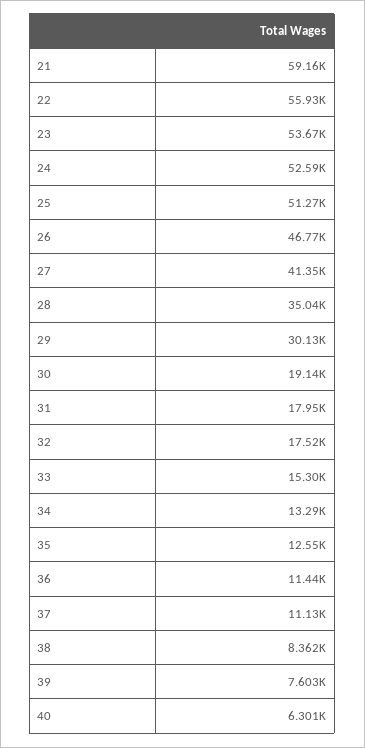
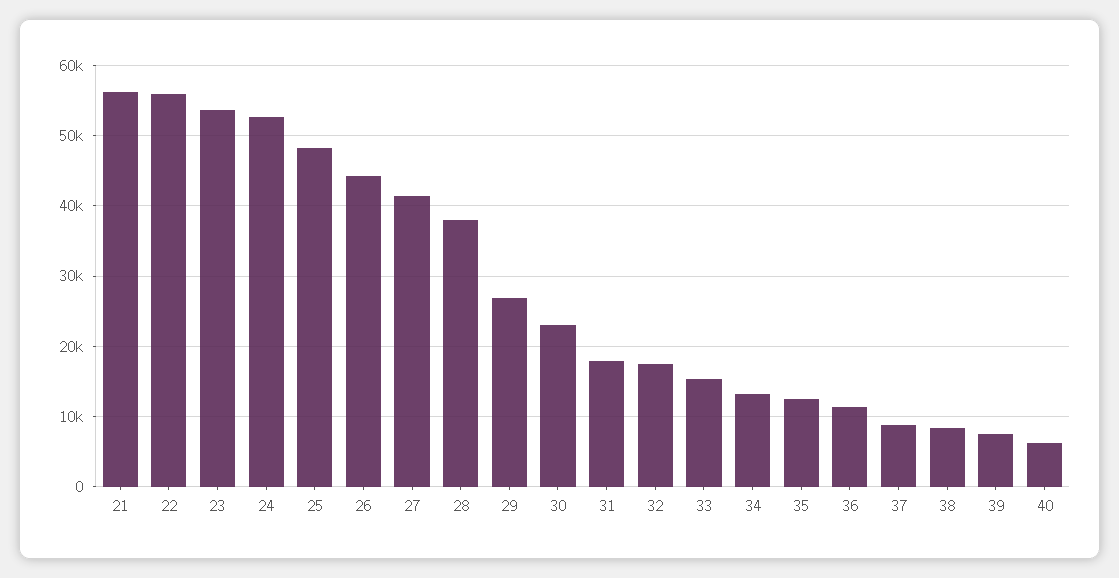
21: 59160 -> 56000
25: 51270 -> 48000
26: 46770 -> 44000
28: 35040 -> 38000
29: 30130 -> 27000
30: 19140 -> 23000
37: 11130 -> 9000

